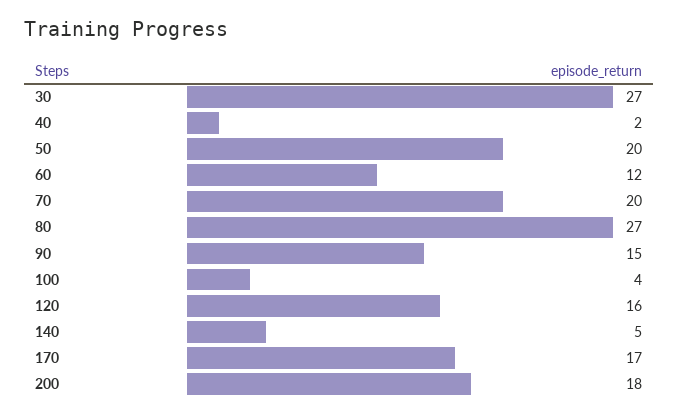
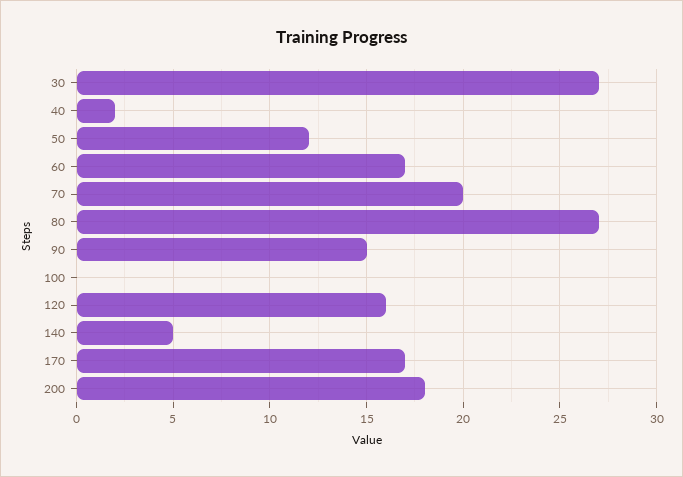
50: 20 -> 12
60: 12 -> 17
100: 4 -> 0

